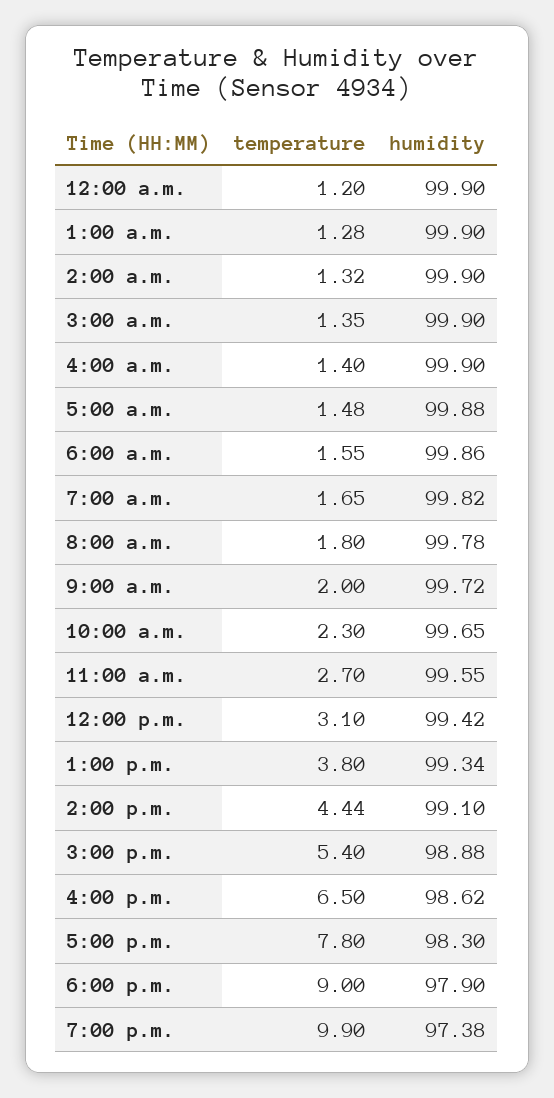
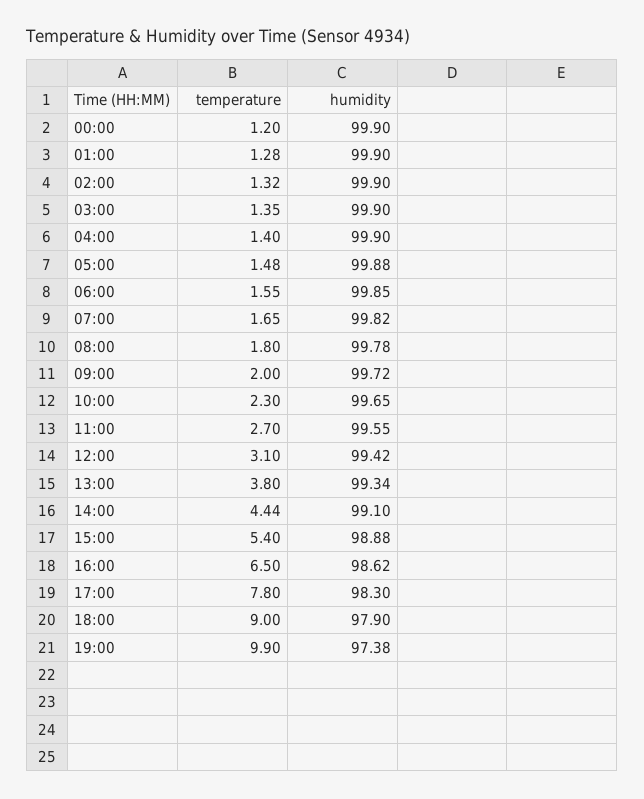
humidity, 6:00 a.m.: 99.86 -> 99.85

